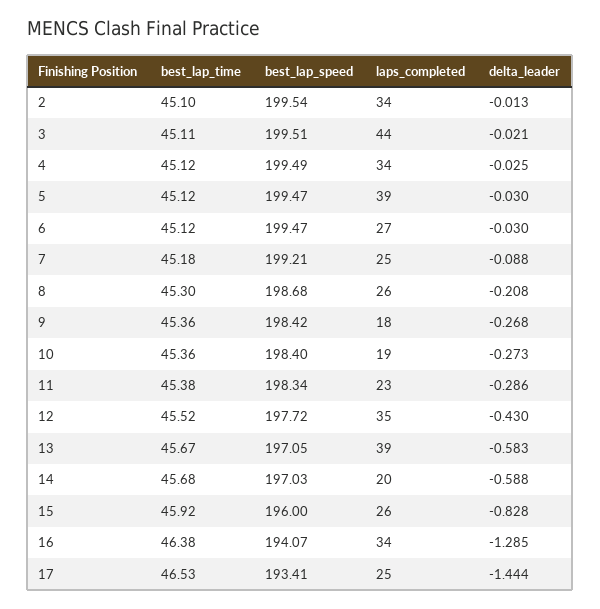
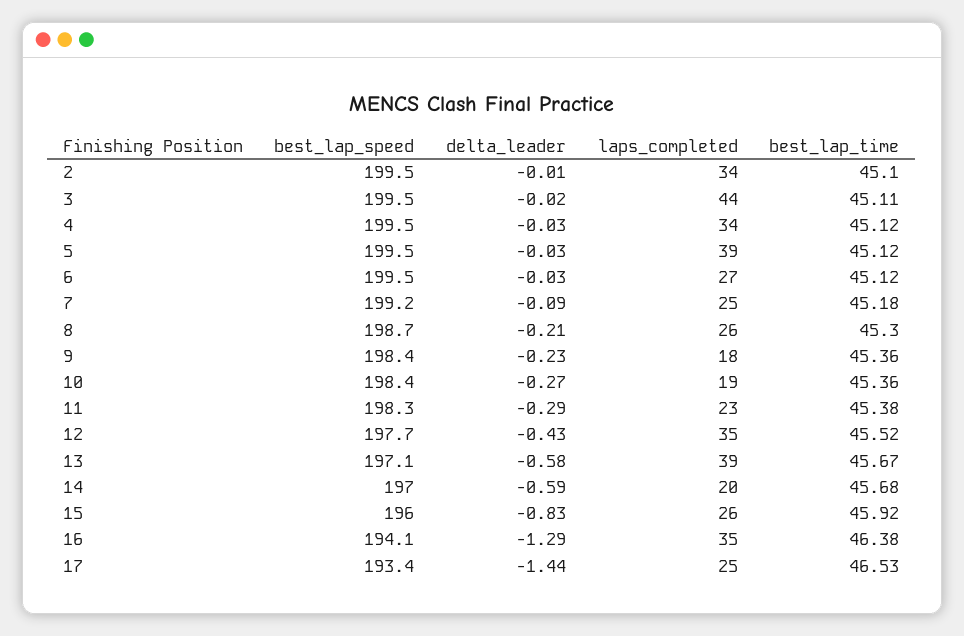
delta_leader, 9: -0.268 -> -0.23
laps_completed, 16: 34 -> 35

